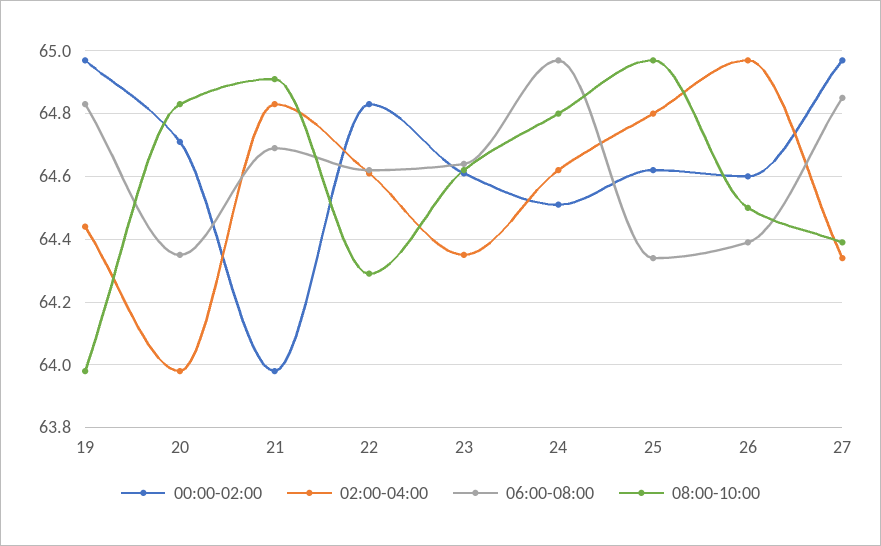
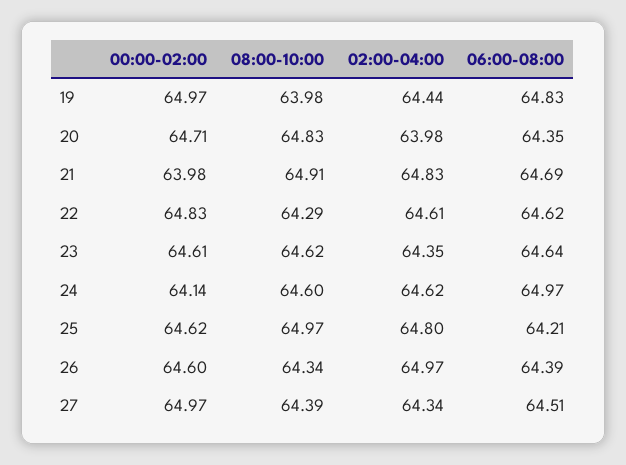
00:00-02:00, 24: 64.5 -> 64.14
08:00-10:00, 24: 64.8 -> 64.6
06:00-08:00, 25: 64.35 -> 64.21
08:00-10:00, 26: 64.5 -> 64.34
06:00-08:00, 27: 64.85 -> 64.51

